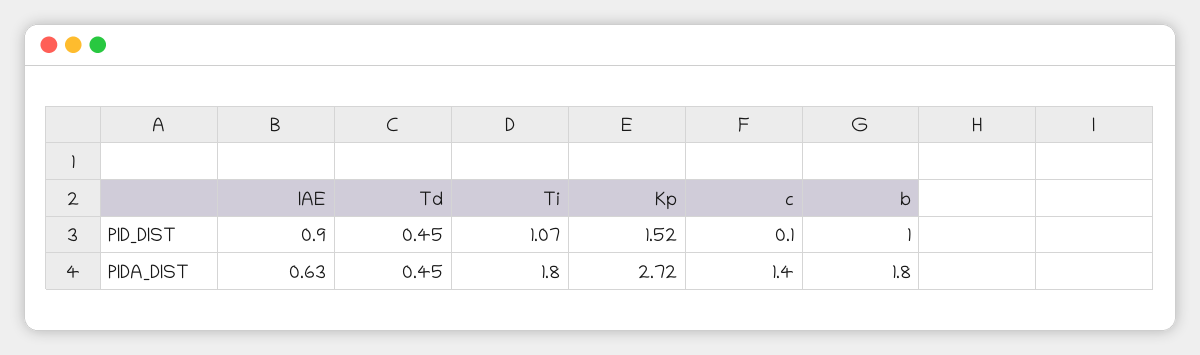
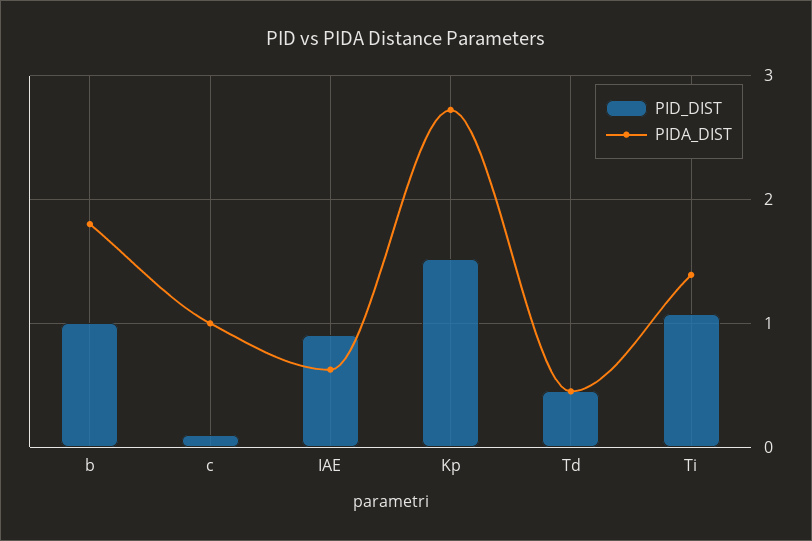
PIDA_DIST, Ti: 1.8 -> 1.4
PIDA_DIST, c: 1.4 -> 1

